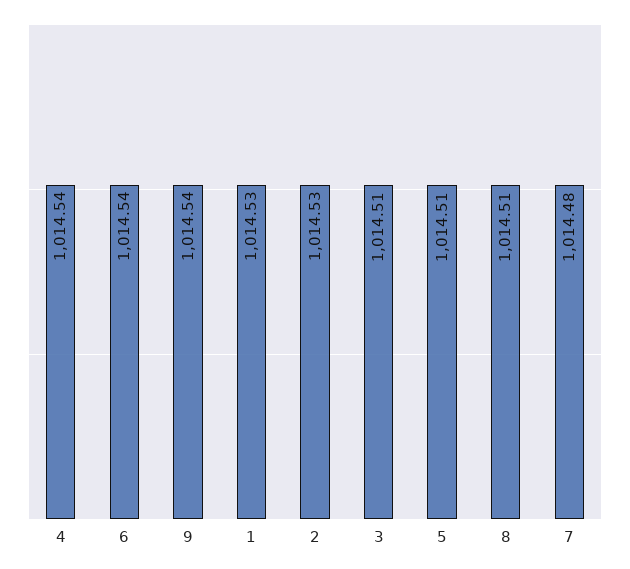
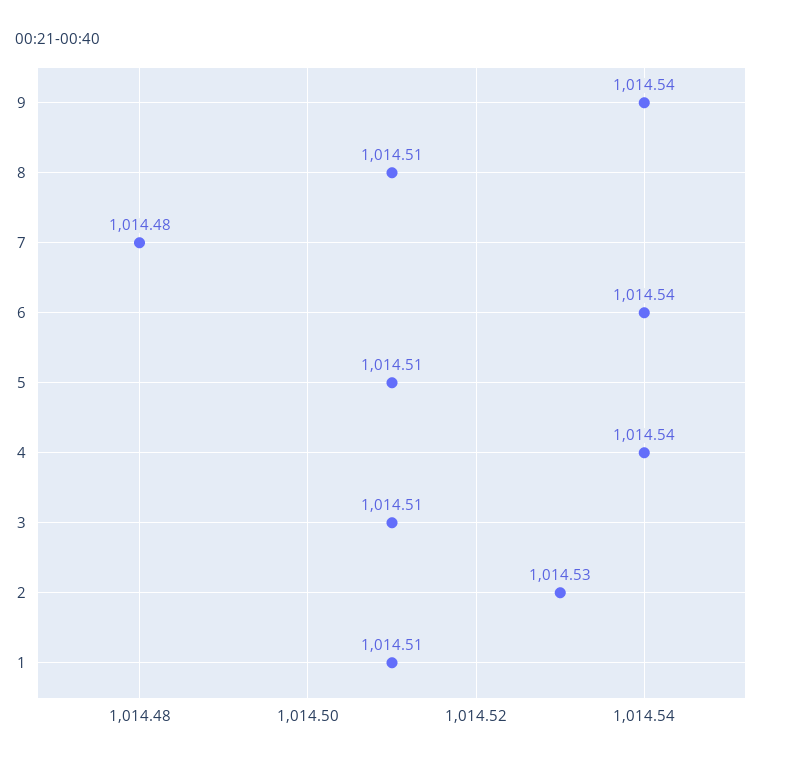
1: 1014.53 -> 1014.51

